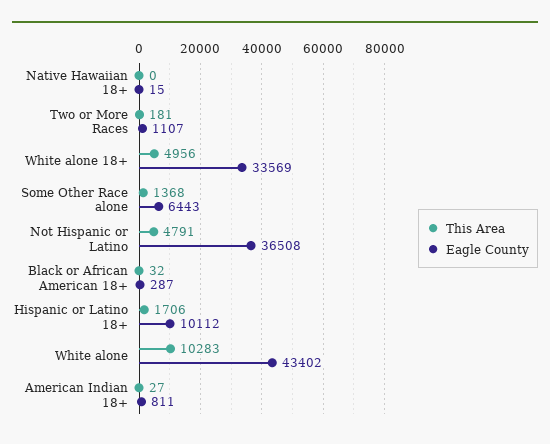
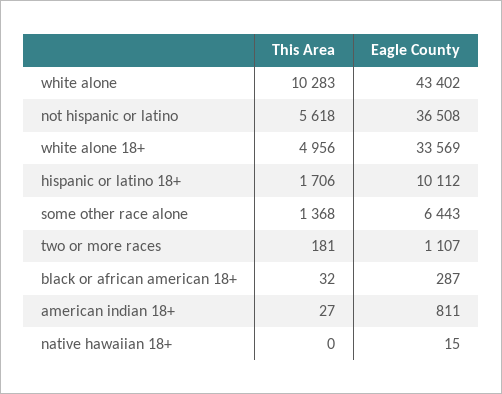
This Area, Not Hispanic or Latino: 4791 -> 5618

